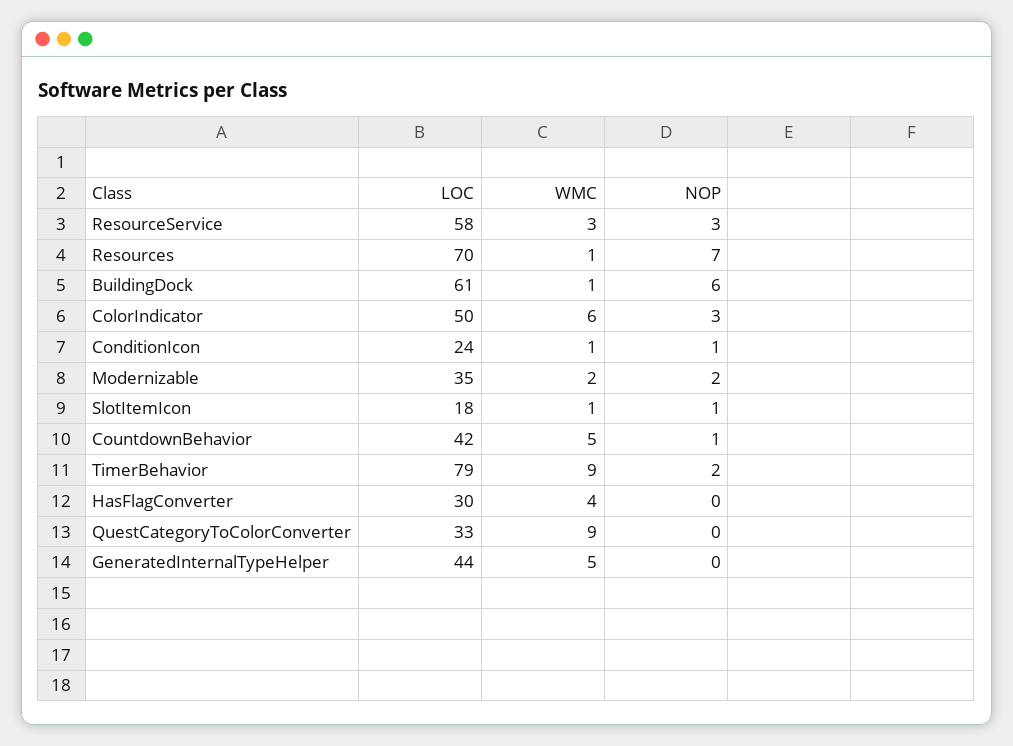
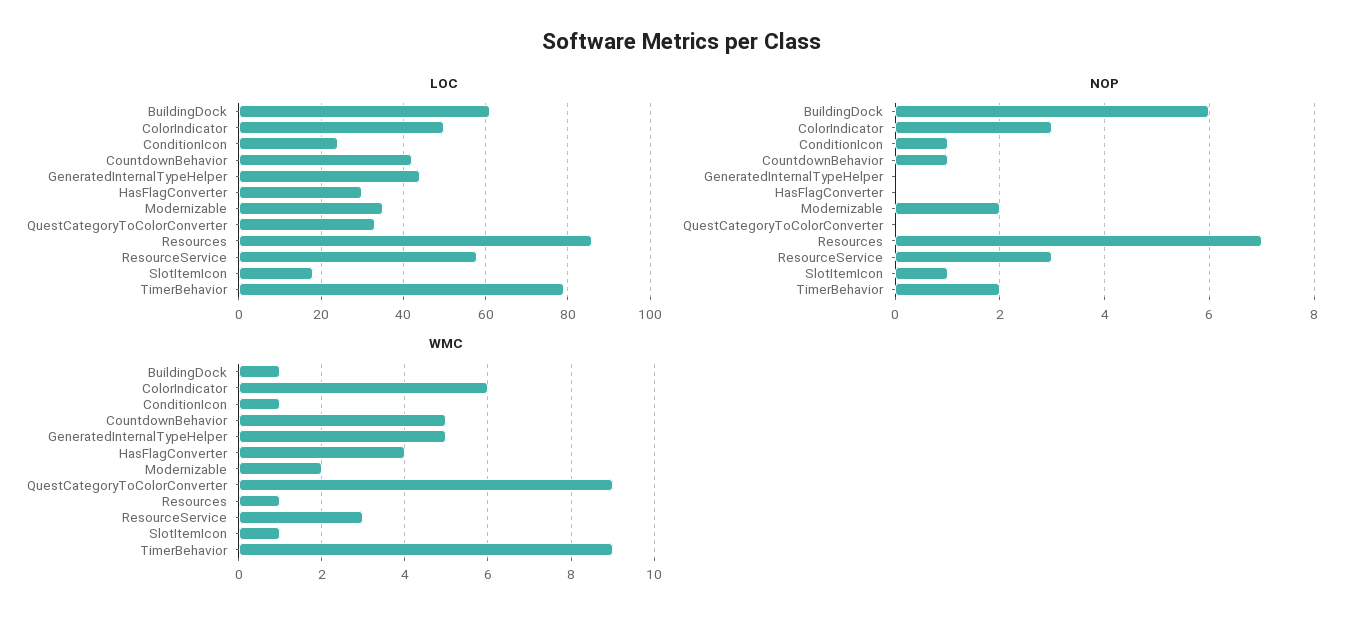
LOC, Resources: 70 -> 85

